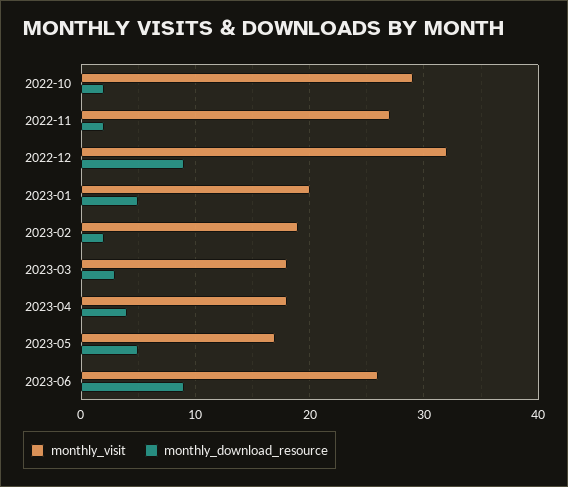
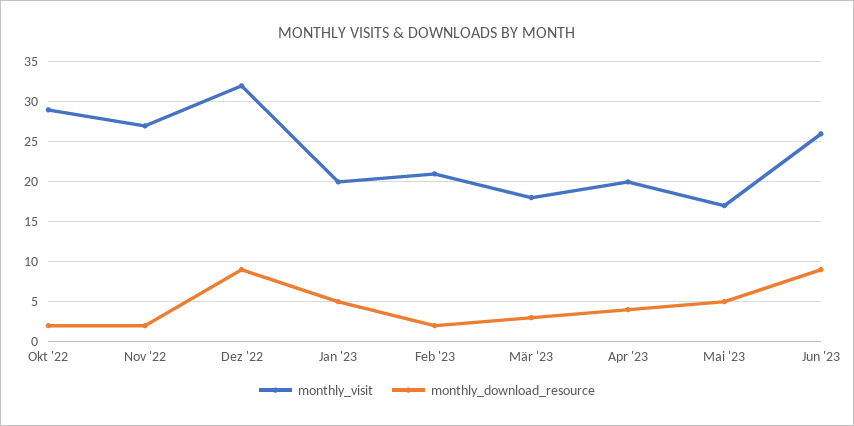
monthly_visit, 2023-02: 19 -> 21
monthly_visit, 2023-04: 18 -> 20

